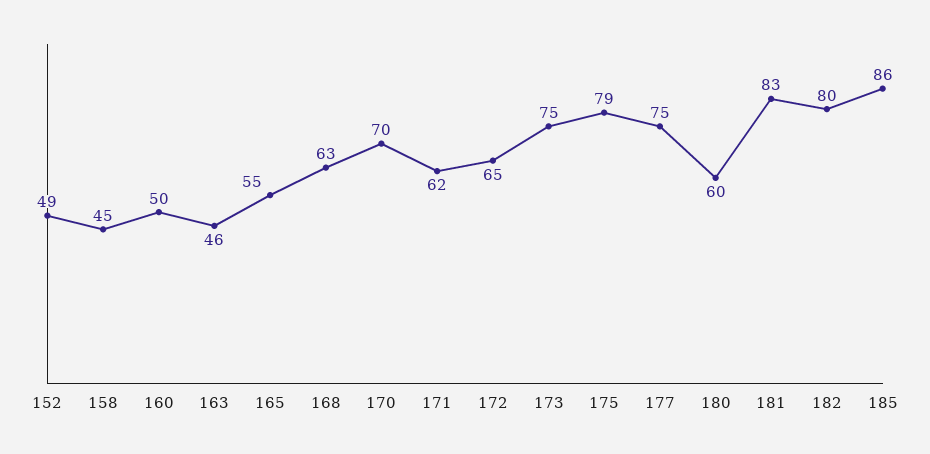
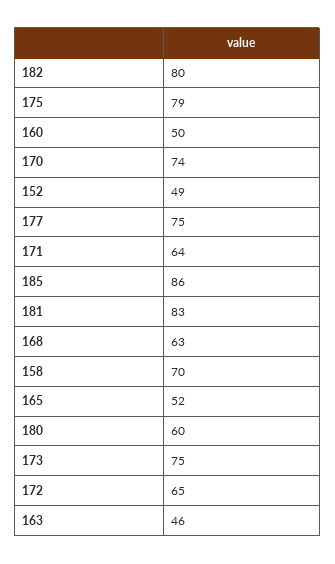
158: 45 -> 70
165: 55 -> 52
170: 70 -> 74
171: 62 -> 64

